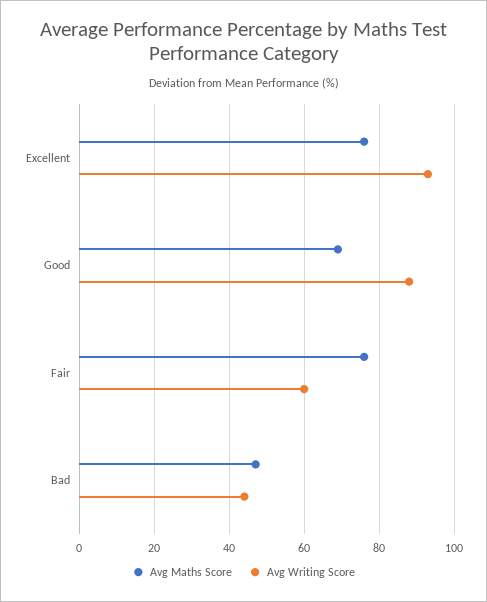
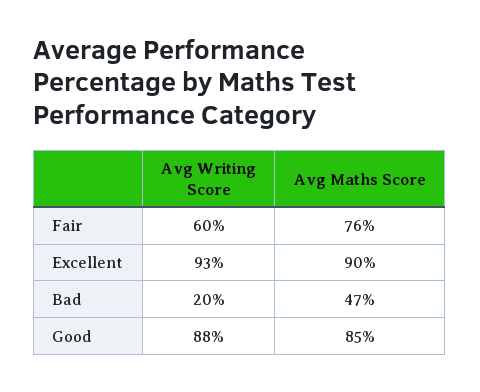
Avg Maths Score, Excellent: 75 -> 90
Avg Maths Score, Good: 70 -> 85
Avg Writing Score, Bad: 45 -> 20

